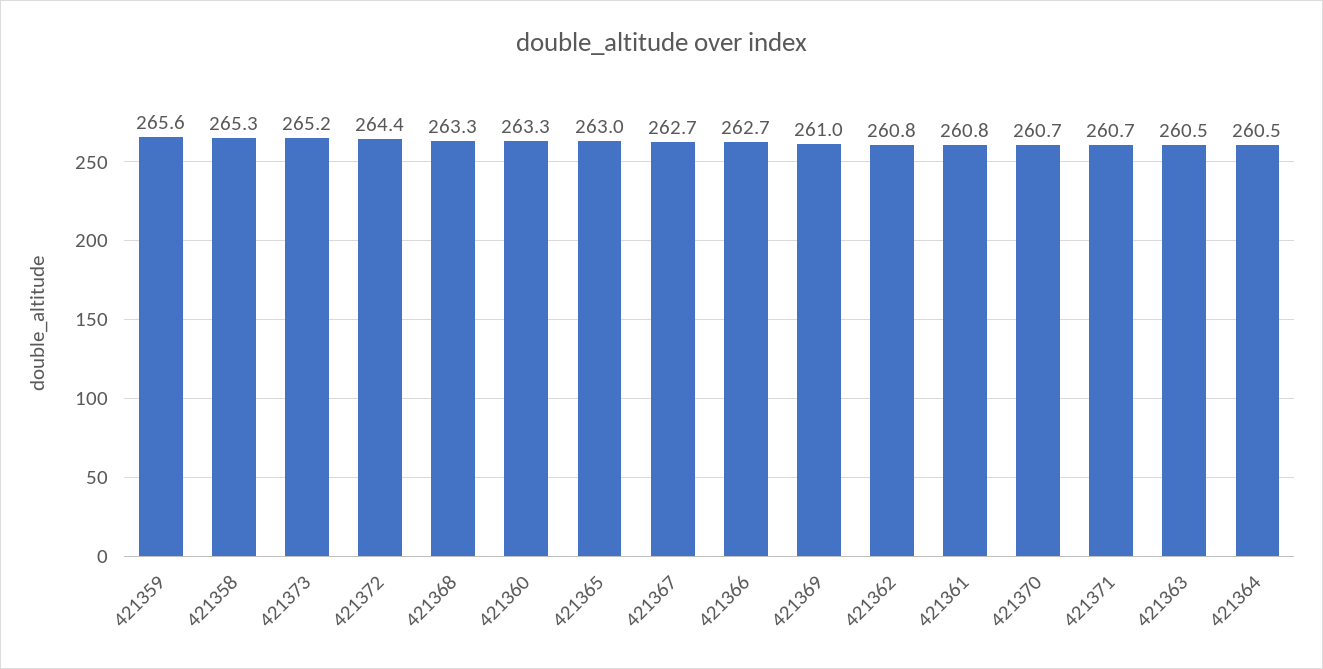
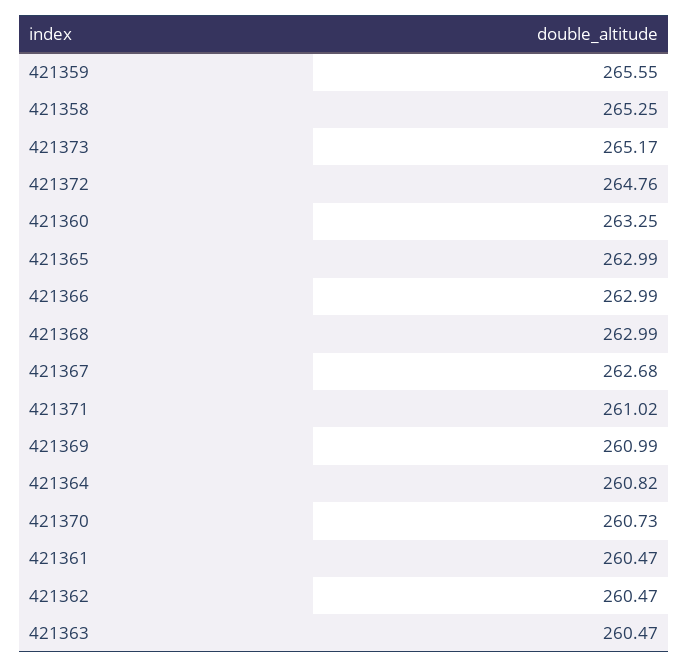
421372: 264.4 -> 264.76
421368: 263.3 -> 262.99
421366: 262.7 -> 262.99
421362: 260.8 -> 260.47
421361: 260.8 -> 260.47
421371: 260.7 -> 261.02
421364: 260.5 -> 260.82

